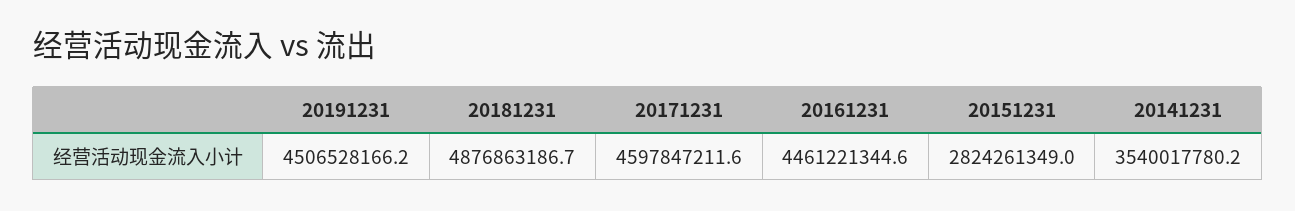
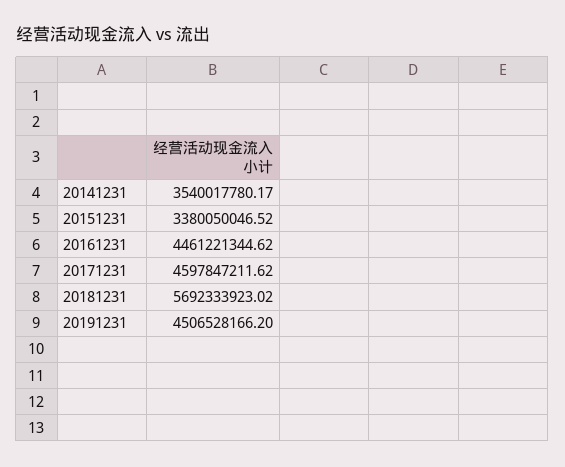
20181231: 4876863186.7 -> 5692333923.02
20151231: 2824261349 -> 3380050046.52

